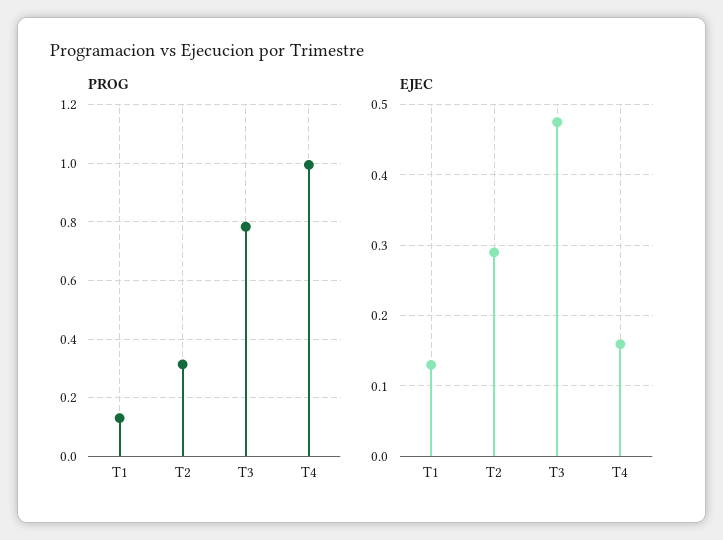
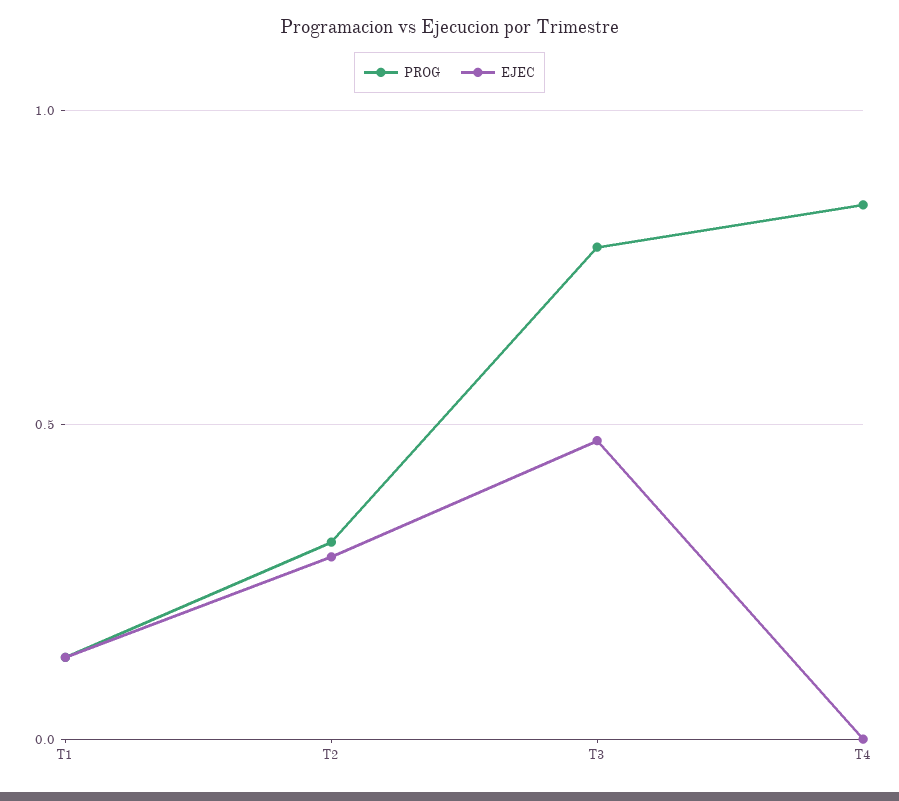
PROG, T4: 1 -> 0.85
EJEC, T4: 0.16 -> 0

